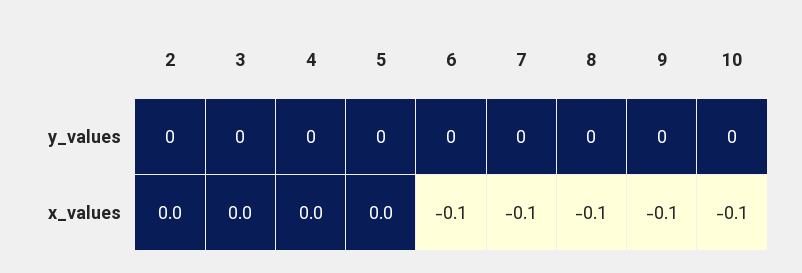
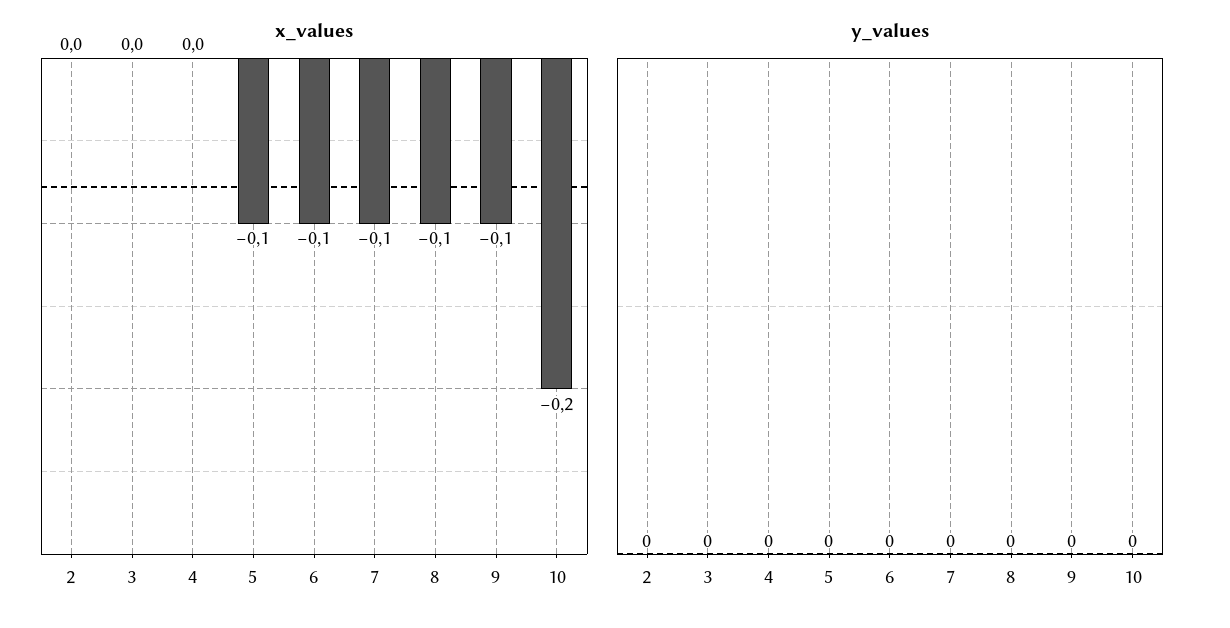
x_values, 5: 0 -> -0.1
x_values, 10: -0.1 -> -0.2

